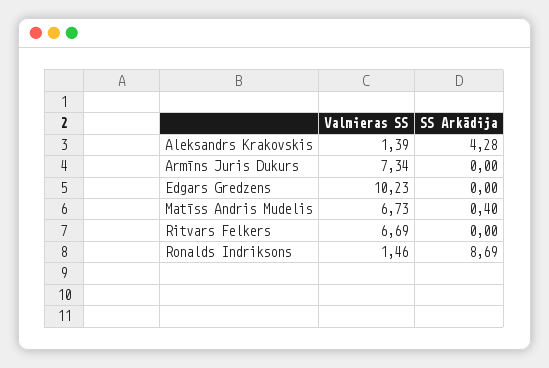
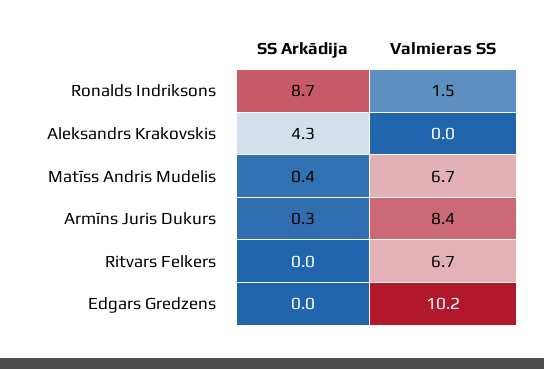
Valmieras SS, Aleksandrs Krakovskis: 1.39 -> 0
Valmieras SS, Armīns Juris Dukurs: 7.34 -> 8.4
SS Arkādija, Armīns Juris Dukurs: 0 -> 0.3

